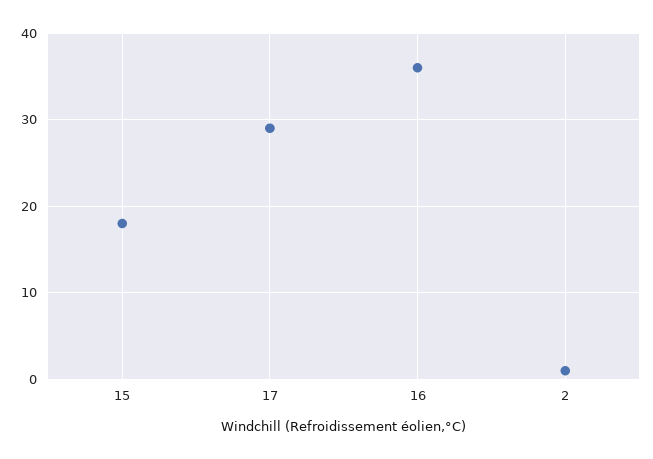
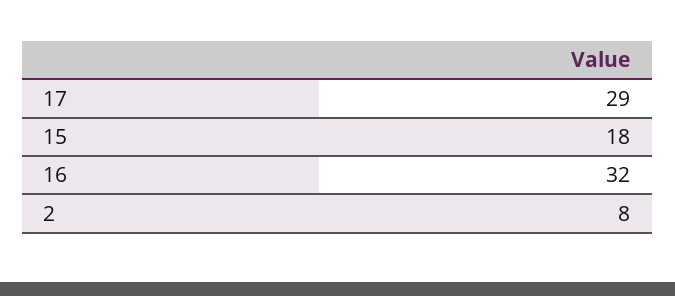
16: 36 -> 32
2: 1 -> 8

